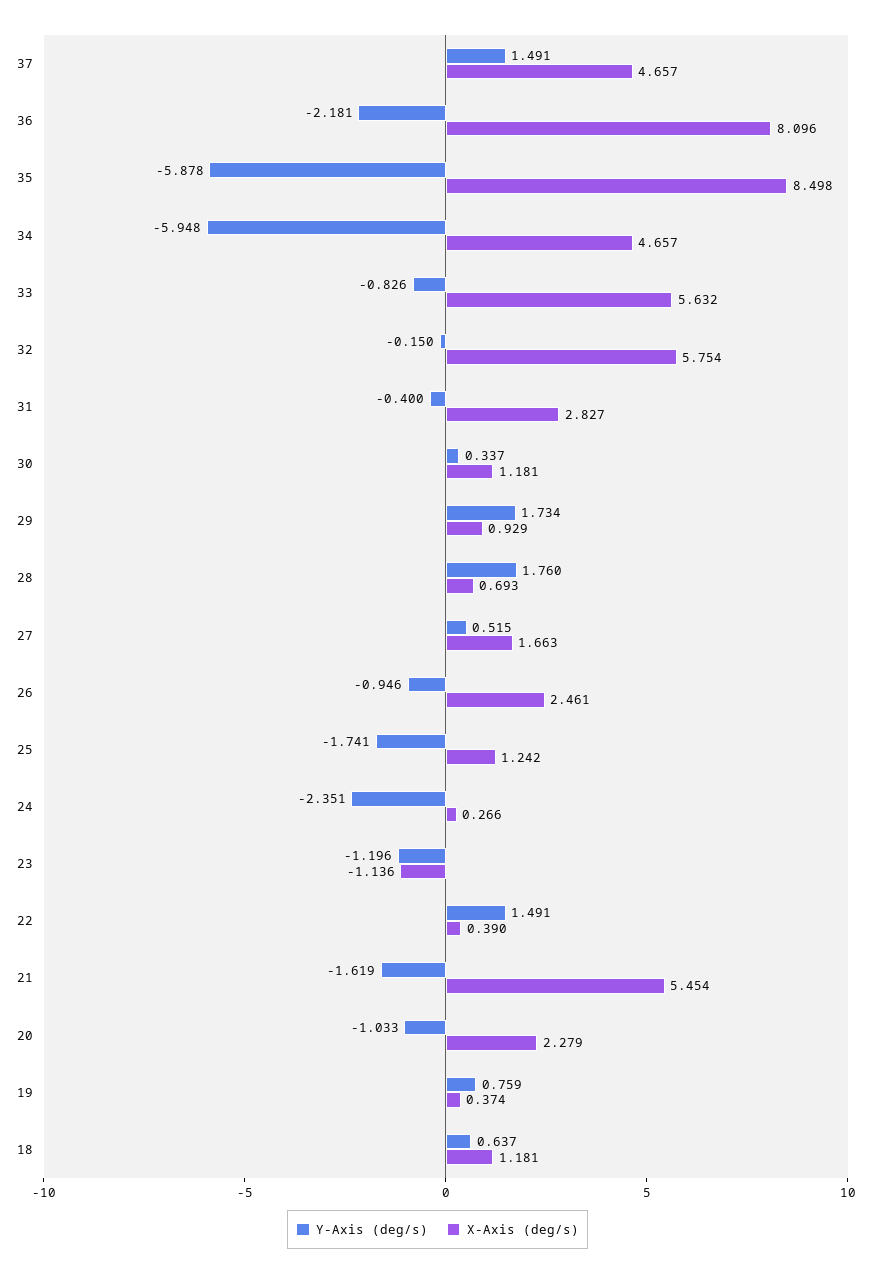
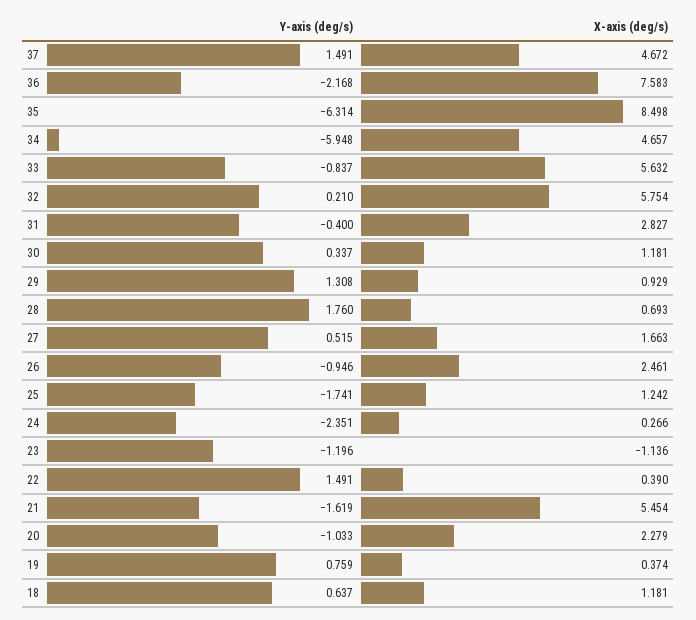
X-Axis (deg/s), 37: 4.657 -> 4.672
Y-Axis (deg/s), 36: -2.181 -> -2.168
X-Axis (deg/s), 36: 8.096 -> 7.583
Y-Axis (deg/s), 35: -5.878 -> -6.314
Y-Axis (deg/s), 33: -0.826 -> -0.837
Y-Axis (deg/s), 32: -0.15 -> 0.21
Y-Axis (deg/s), 29: 1.734 -> 1.308

